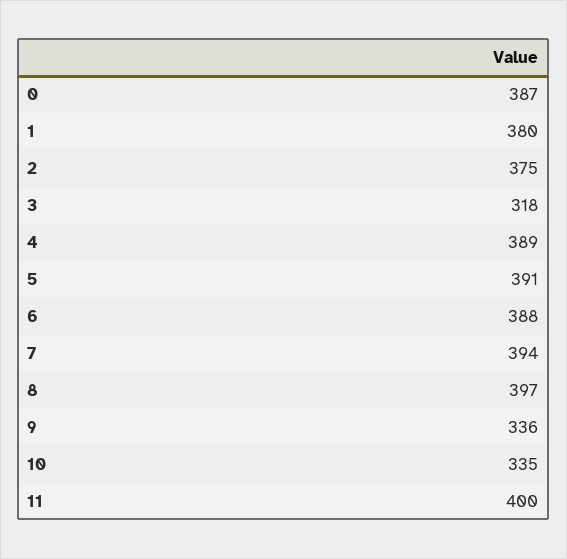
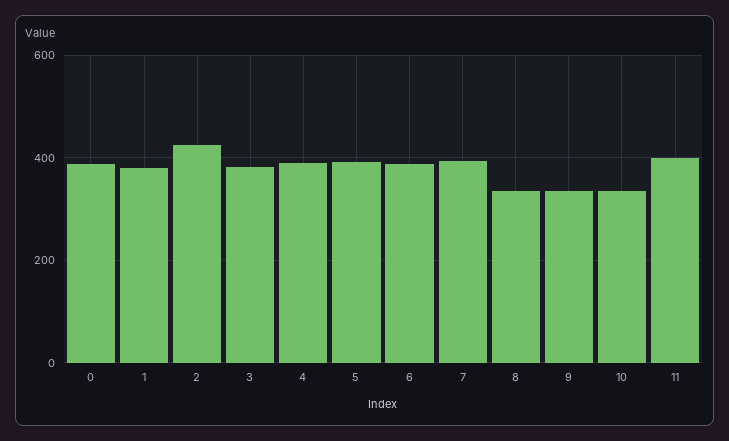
2: 375 -> 420
3: 318 -> 380
8: 397 -> 340

